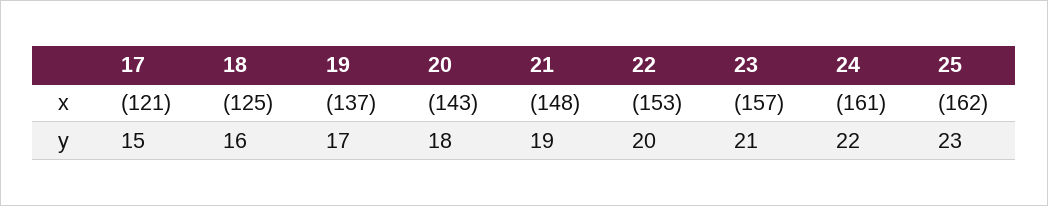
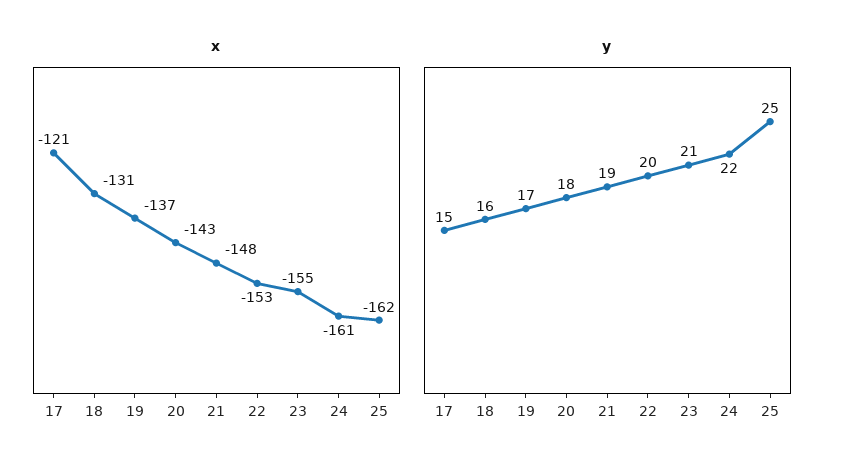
x, 18: -125 -> -131
x, 23: -157 -> -155
y, 25: 23 -> 25

